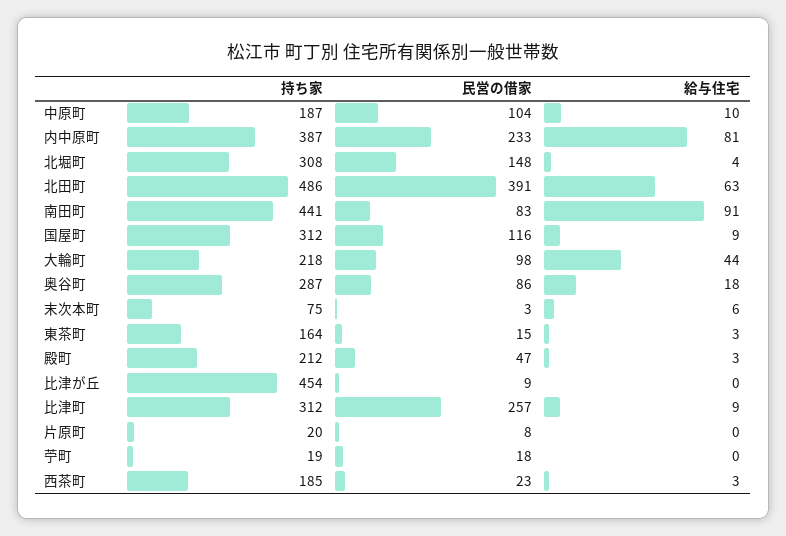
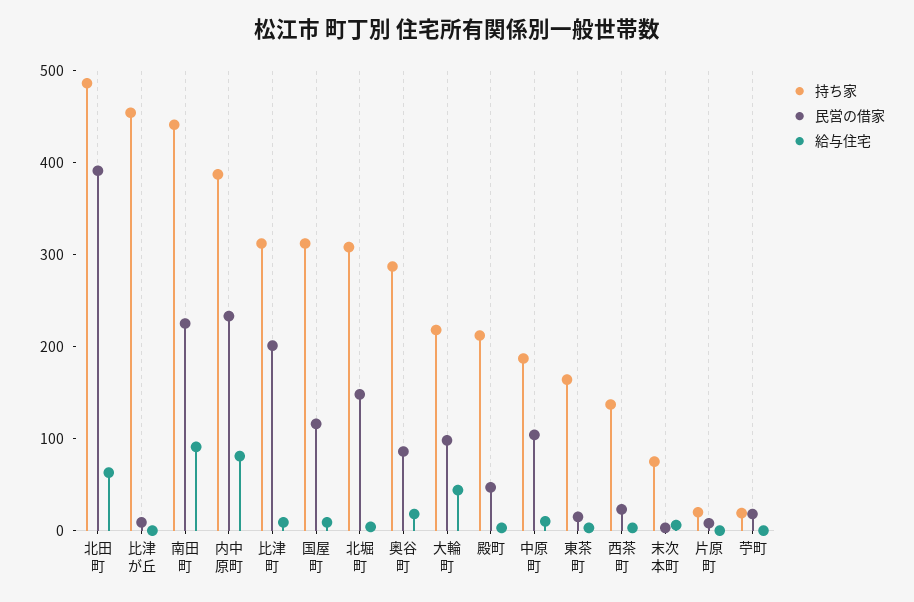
民営の借家, 南田町: 83 -> 220
民営の借家, 比津町: 257 -> 200
持ち家, 西茶町: 185 -> 140

